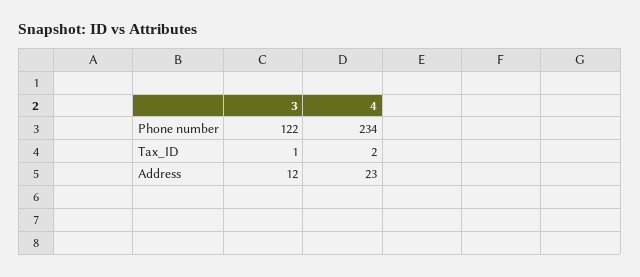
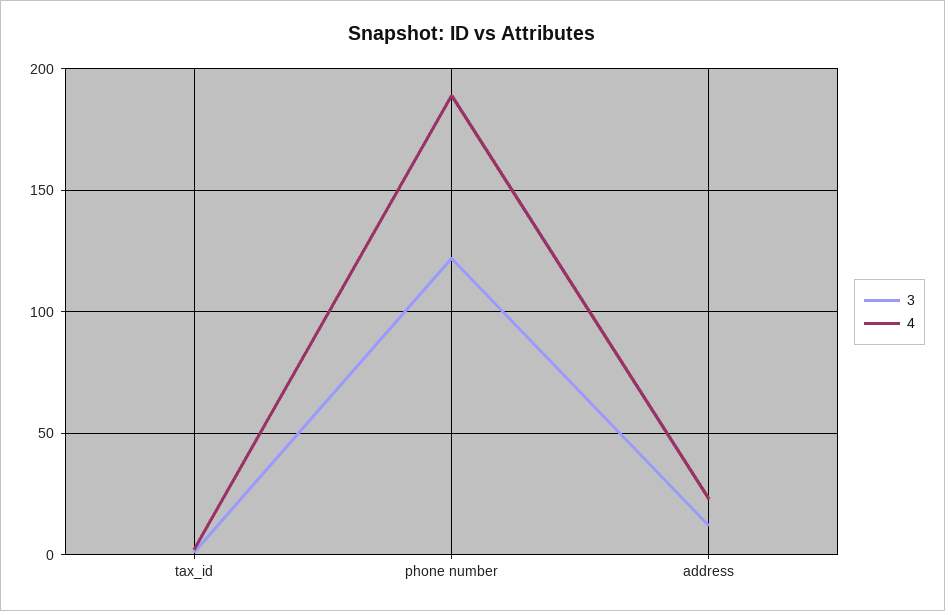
4, Phone number: 234 -> 190

